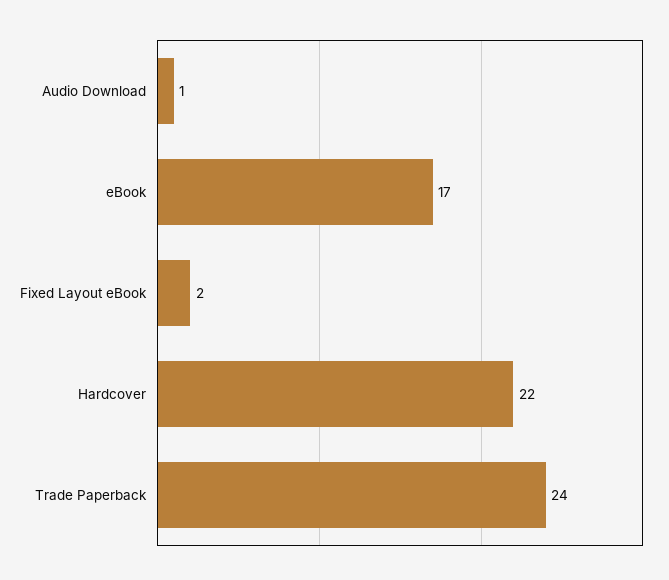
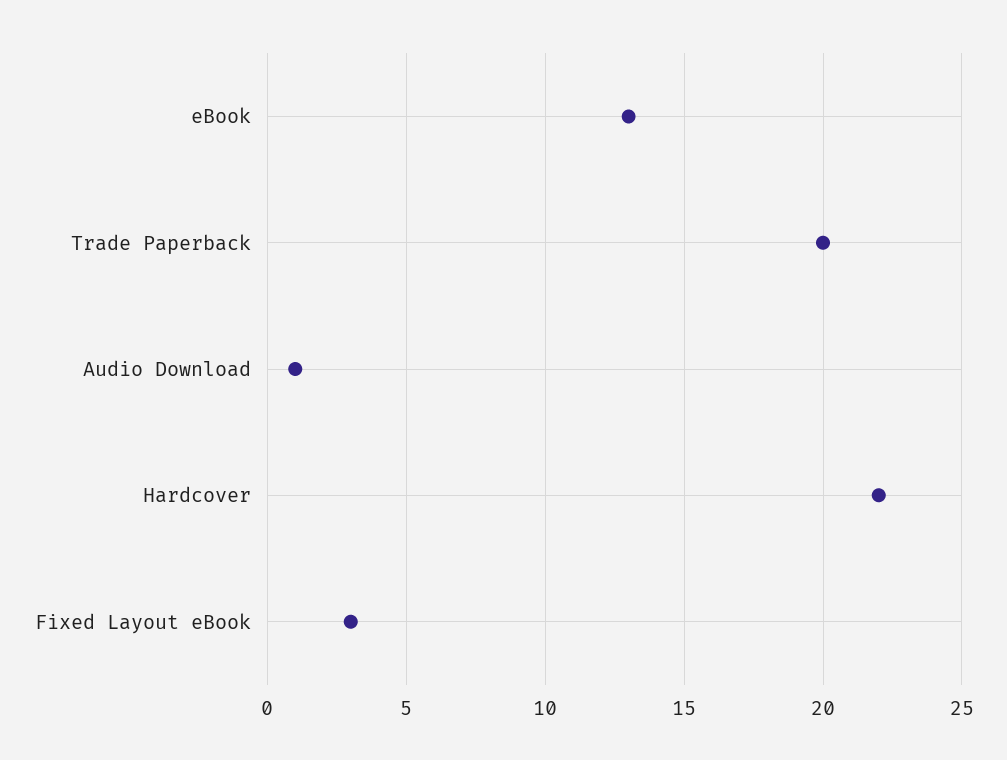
eBook: 17 -> 13
Fixed Layout eBook: 2 -> 3
Trade Paperback: 24 -> 20

